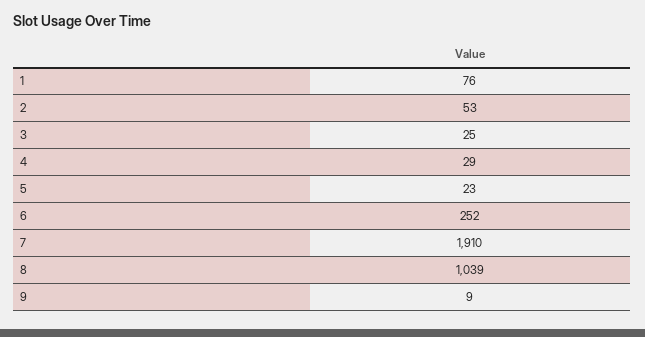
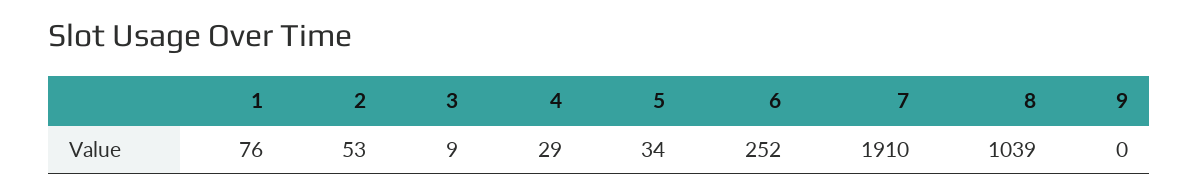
3: 25 -> 9
5: 23 -> 34
9: 9 -> 0

